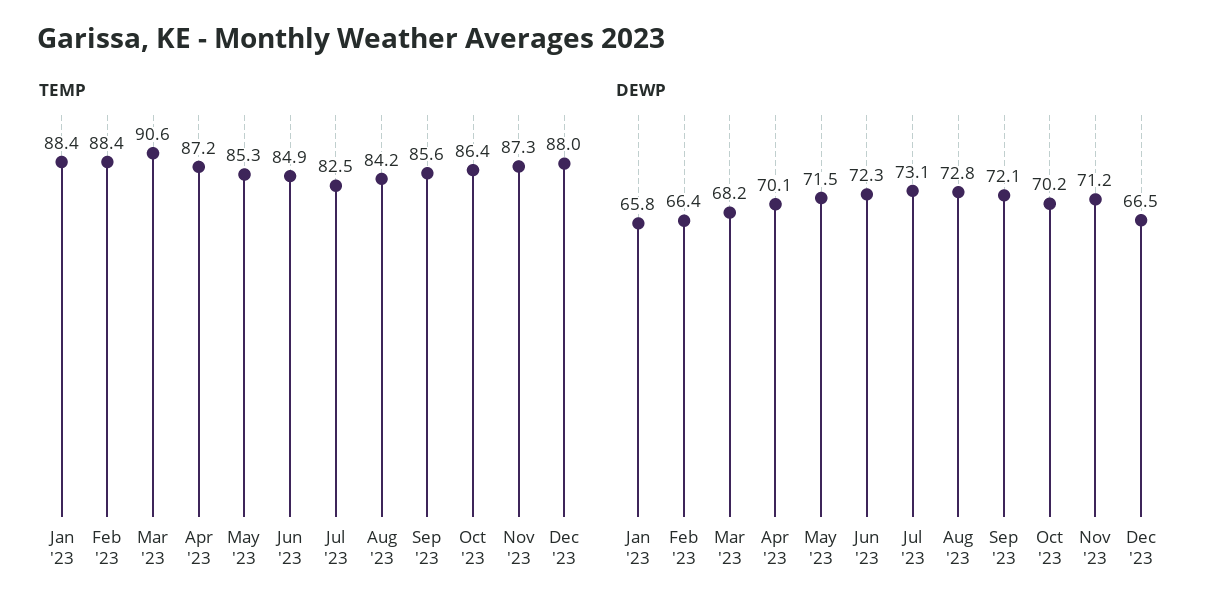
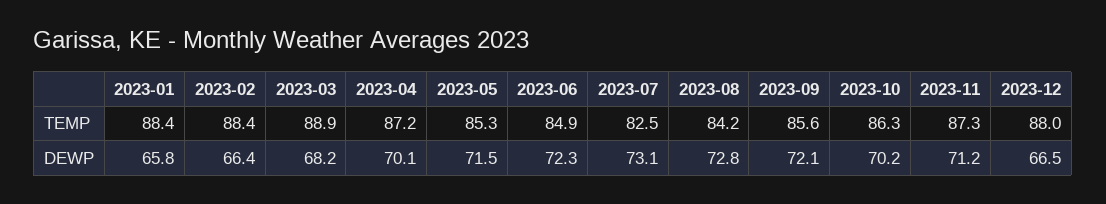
TEMP, Mar '23: 90.6 -> 88.9
TEMP, Oct '23: 86.4 -> 86.3

